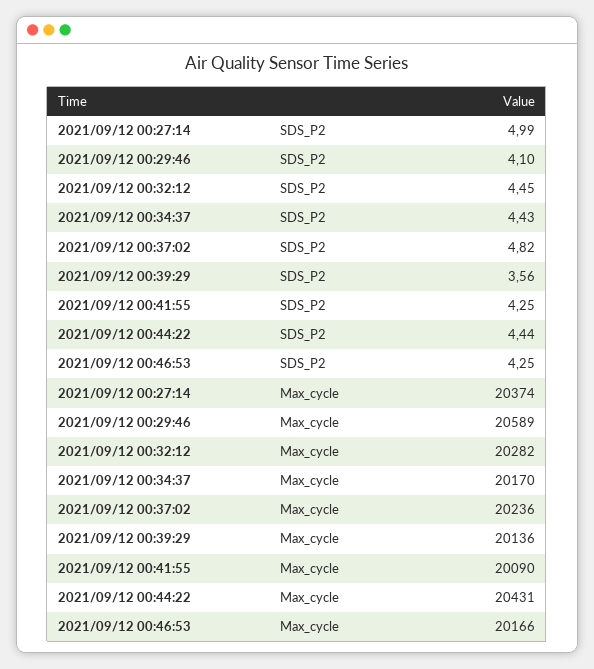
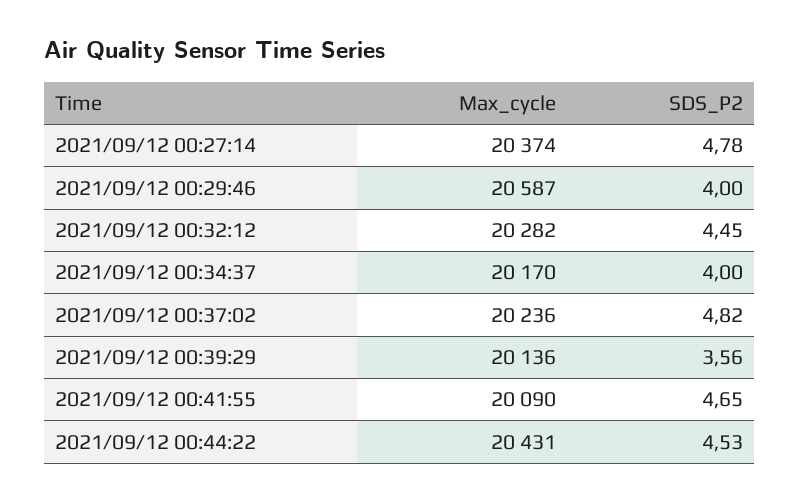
2021/09/12 00:27:14, SDS_P2: 4.99 -> 4.78
2021/09/12 00:29:46, SDS_P2: 4.1 -> 4
2021/09/12 00:34:37, SDS_P2: 4.43 -> 4
2021/09/12 00:41:55, SDS_P2: 4.25 -> 4.65
2021/09/12 00:44:22, SDS_P2: 4.44 -> 4.53
2021/09/12 00:46:53, SDS_P2: 4.25 -> none
2021/09/12 00:29:46, Max_cycle: 20589 -> 20587
2021/09/12 00:46:53, Max_cycle: 20166 -> none

